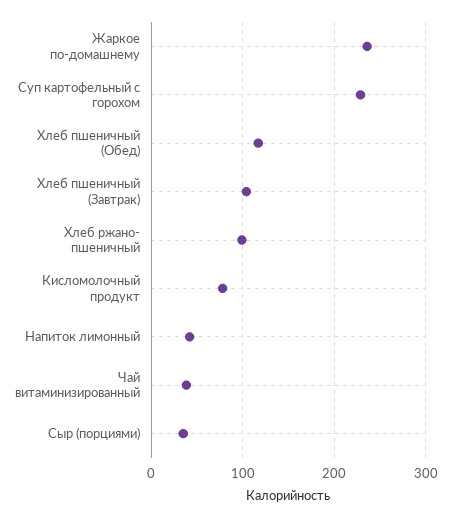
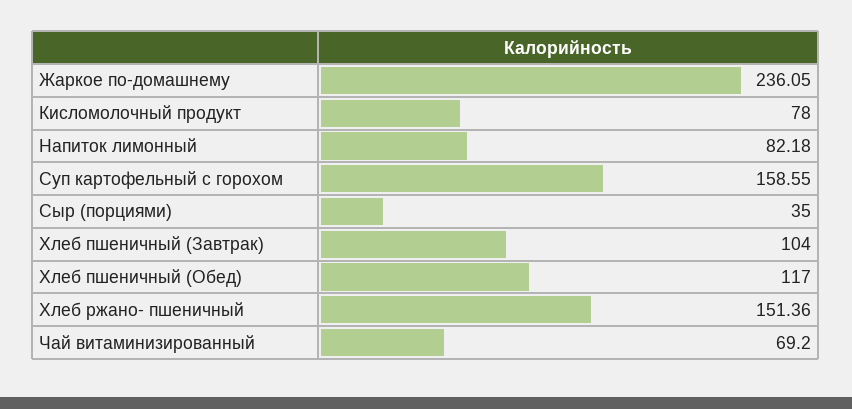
Суп картофельный с горохом: 230 -> 158.55
Хлеб ржано- пшеничный: 100 -> 151.36
Напиток лимонный: 40 -> 82.18
Чай витаминизированный: 40 -> 69.2

